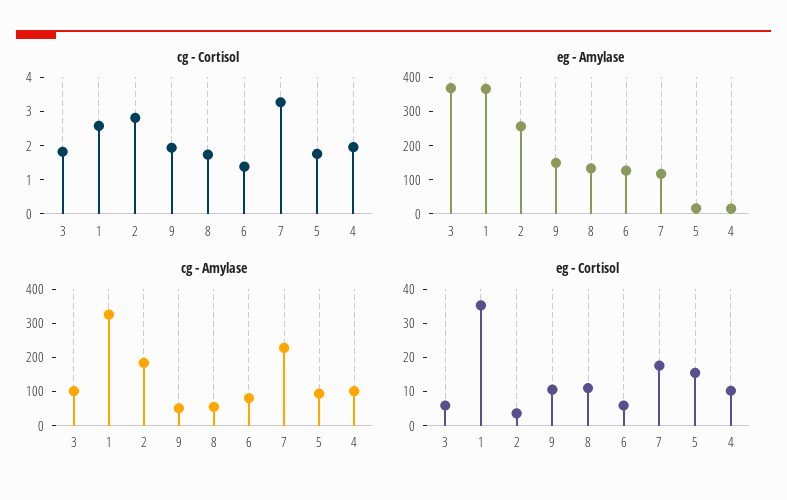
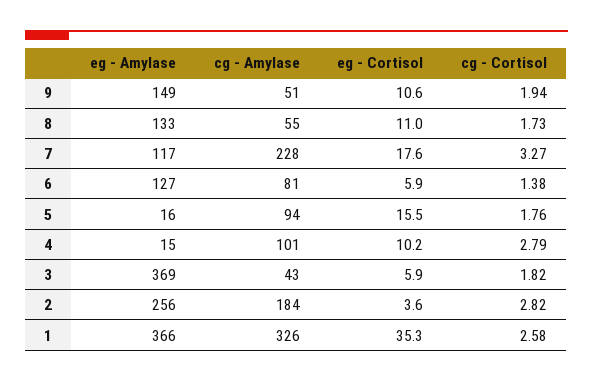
cg - Cortisol, 4: 2 -> 2.79
cg - Amylase, 3: 100 -> 43

